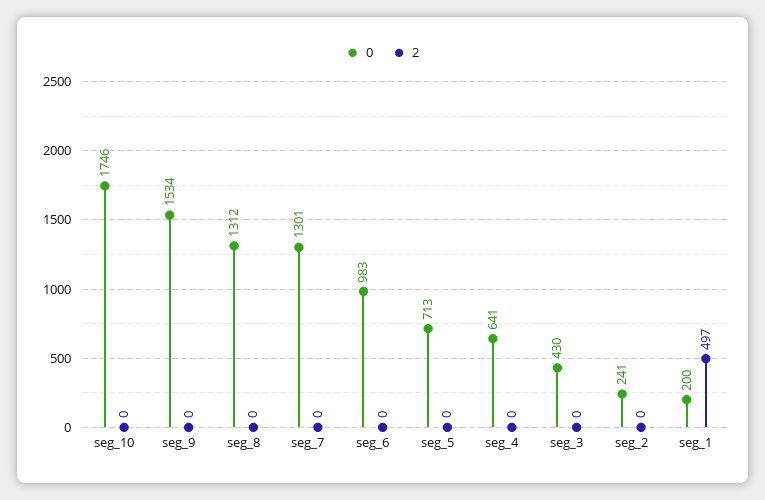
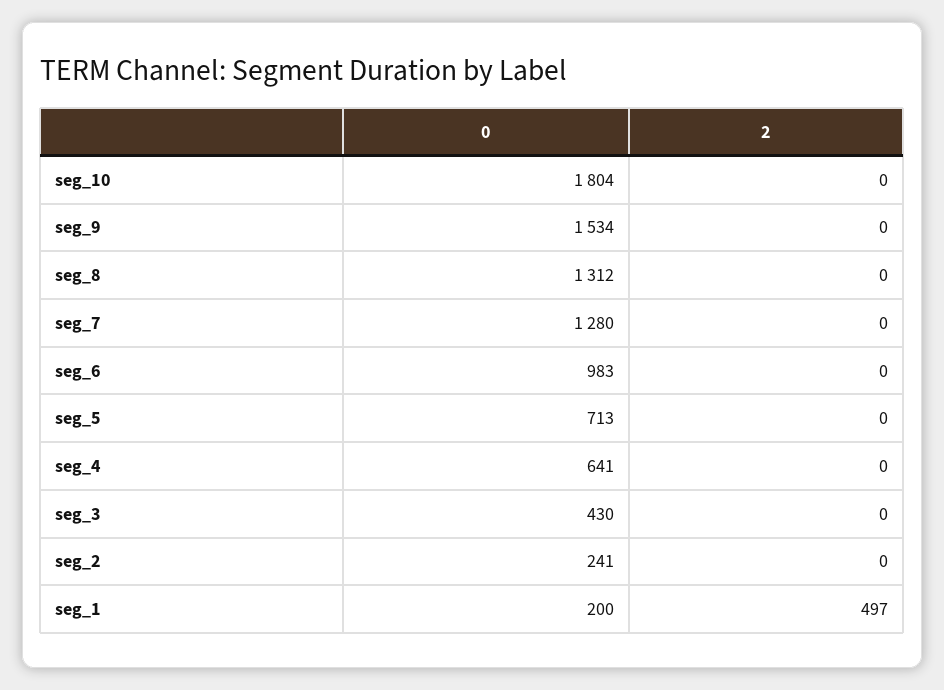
0, seg_10: 1746 -> 1804
0, seg_7: 1301 -> 1280

